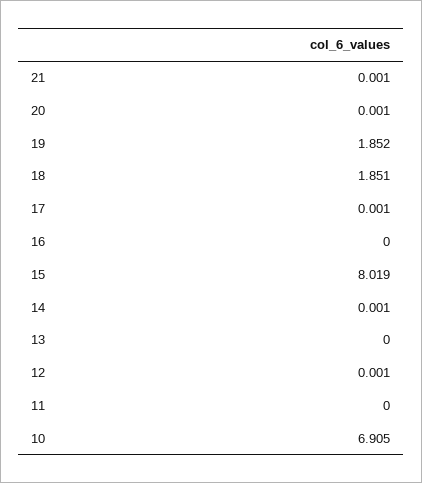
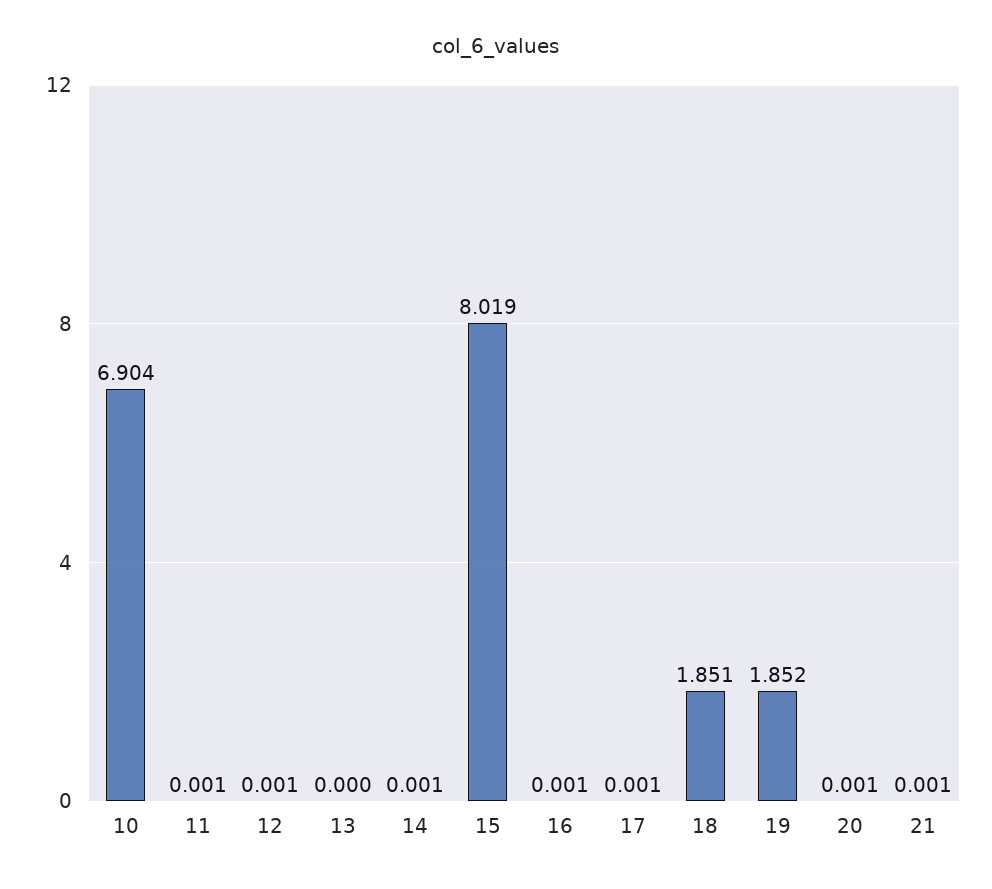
16: 0 -> 0.001
11: 0 -> 0.001
10: 6.905 -> 6.904

